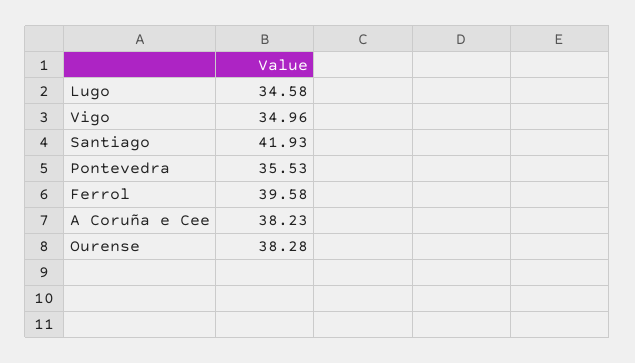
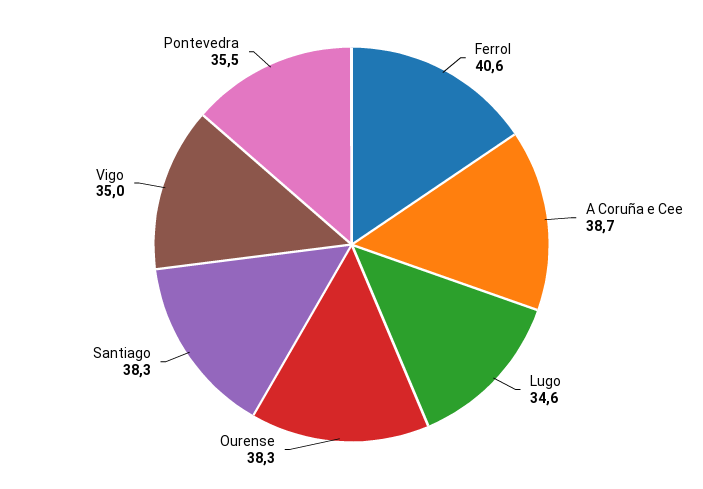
Santiago: 41.93 -> 38.3
Ferrol: 39.58 -> 40.6
A Coruña e Cee: 38.23 -> 38.7

